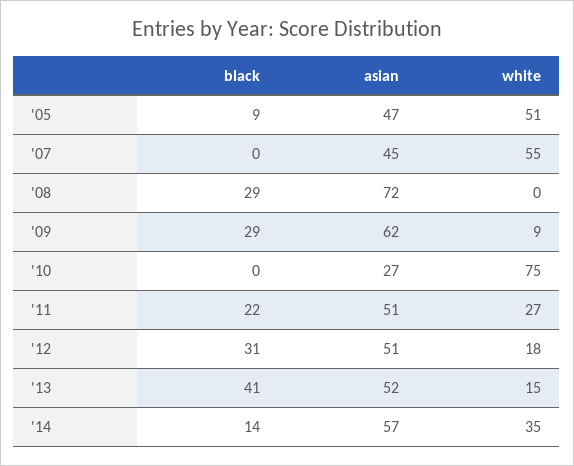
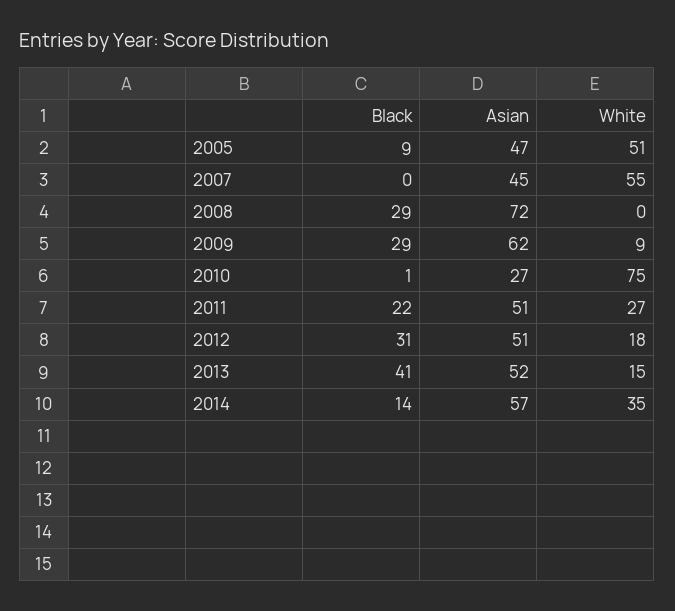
black, '10: 0 -> 1

